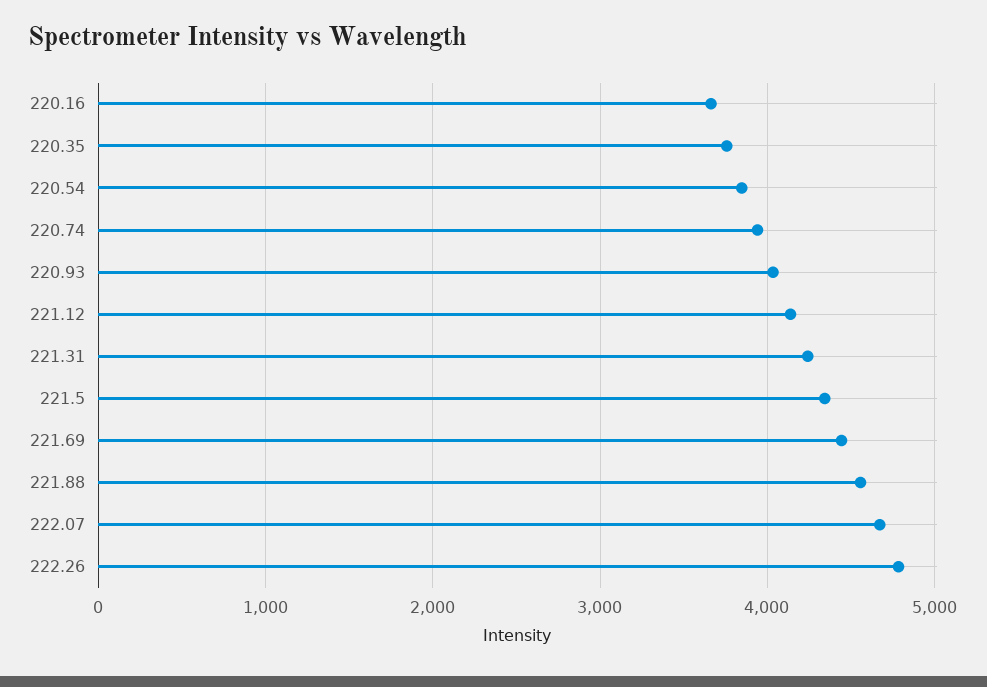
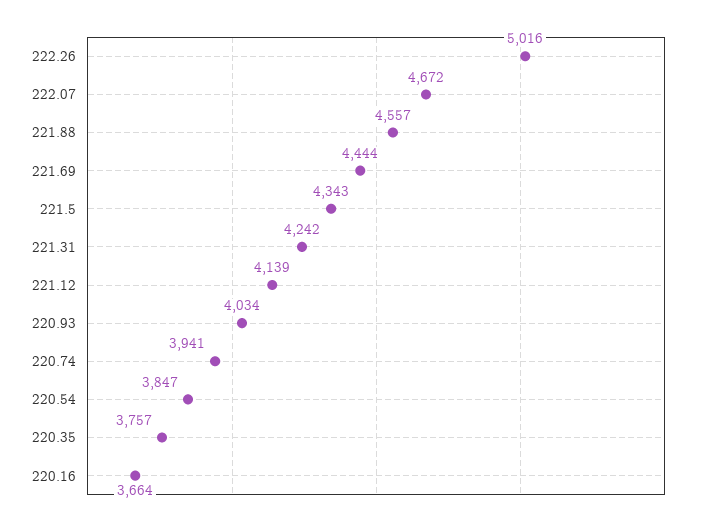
222.26: 4800 -> 5016

